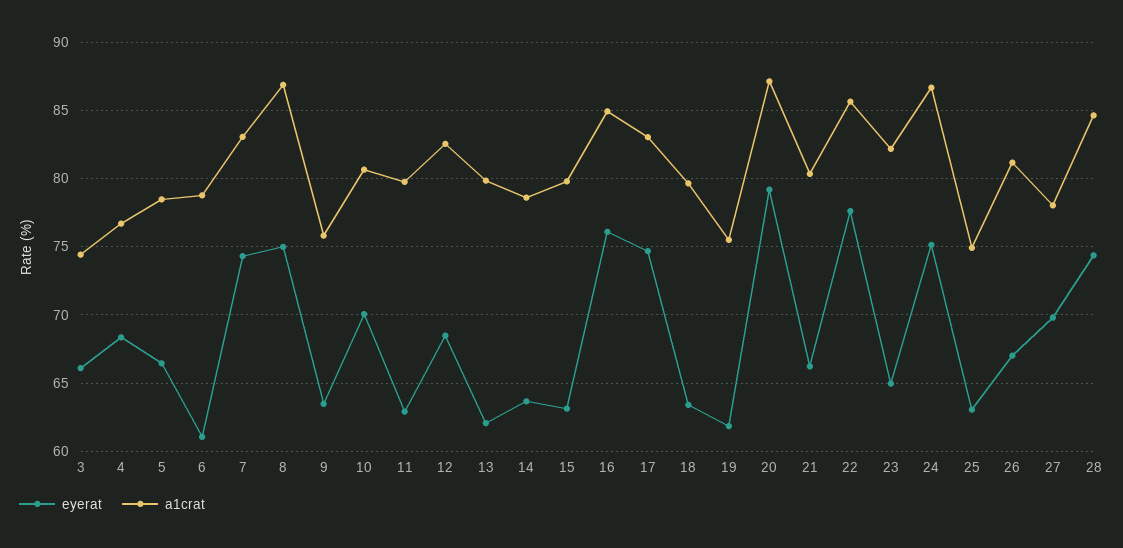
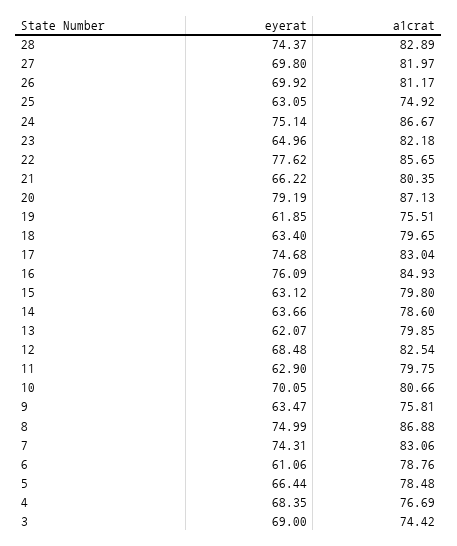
eyerat, 3: 66 -> 69
eyerat, 26: 67 -> 69.92
a1crat, 27: 78 -> 81.97
a1crat, 28: 84.5 -> 82.89

